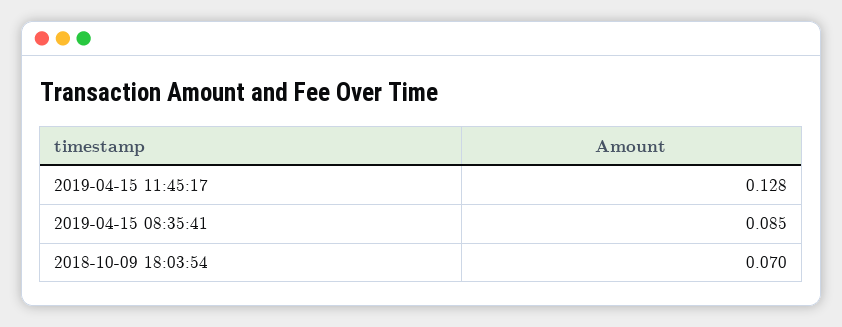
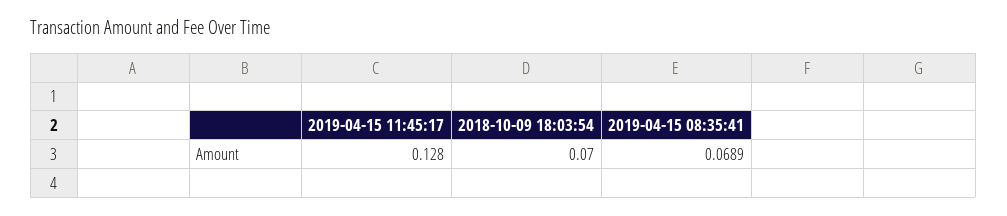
2019-04-15 08:35:41: 0.085 -> 0.0689

